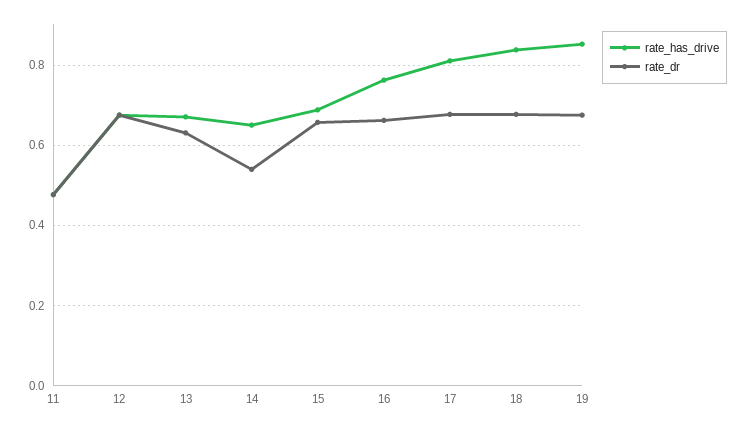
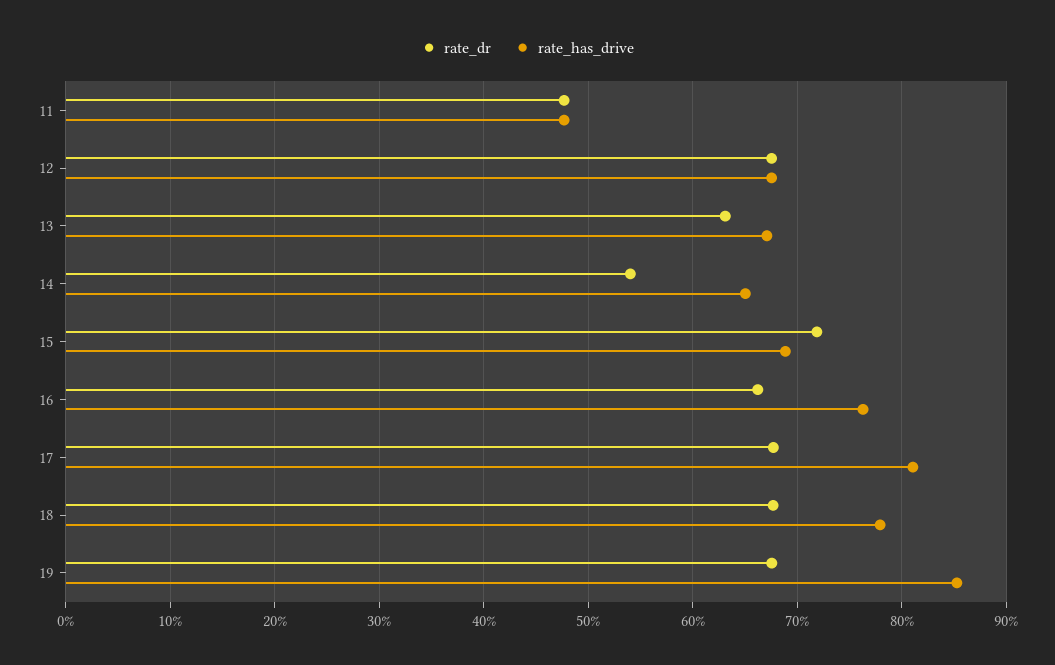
rate_dr, 15: 0.66 -> 0.72
rate_has_drive, 18: 0.84 -> 0.78

